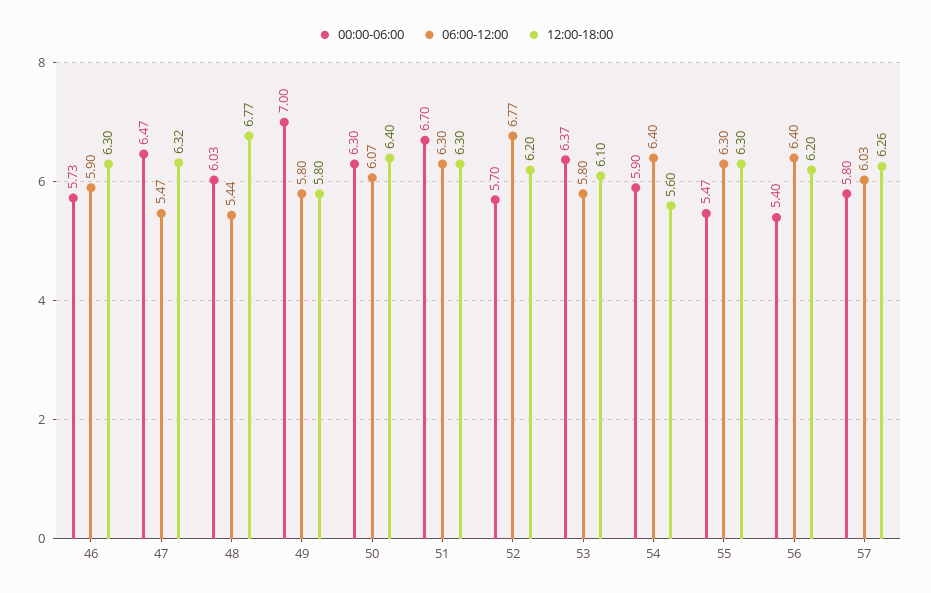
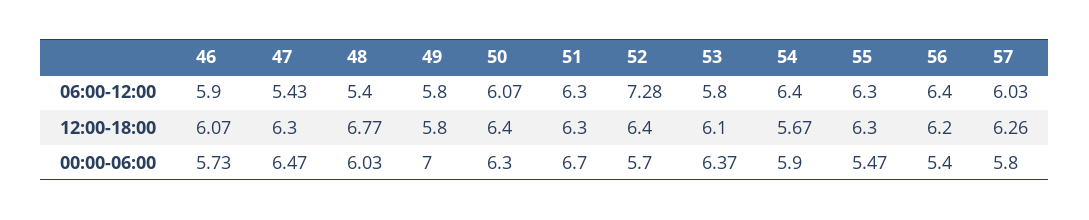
12:00-18:00, 46: 6.3 -> 6.07
06:00-12:00, 47: 5.47 -> 5.43
12:00-18:00, 47: 6.32 -> 6.3
06:00-12:00, 48: 5.44 -> 5.4
06:00-12:00, 52: 6.77 -> 7.28
12:00-18:00, 52: 6.2 -> 6.4
12:00-18:00, 54: 5.6 -> 5.67

